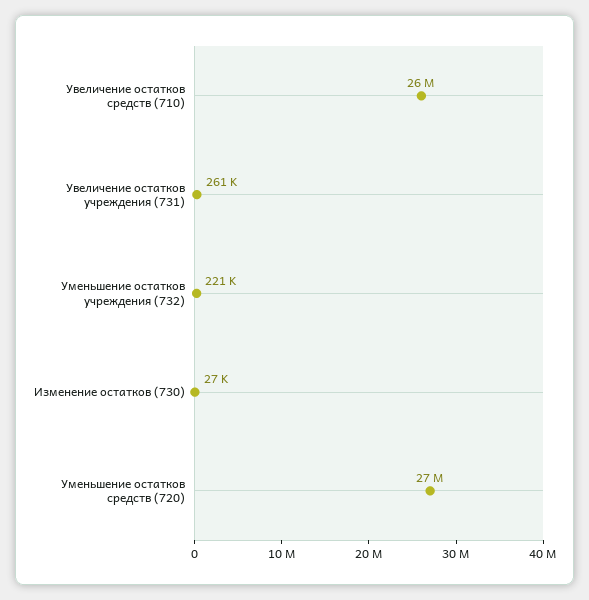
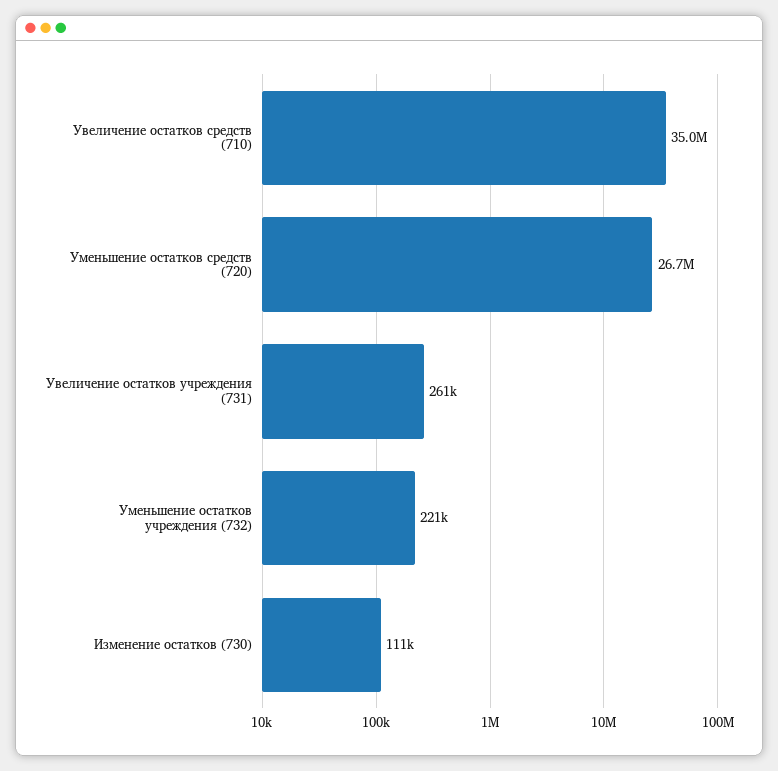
Увеличение остатков средств (710): 26000000 -> 35000000
Изменение остатков (730): 27000 -> 111000

